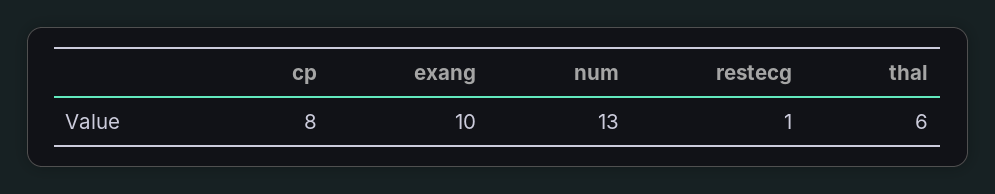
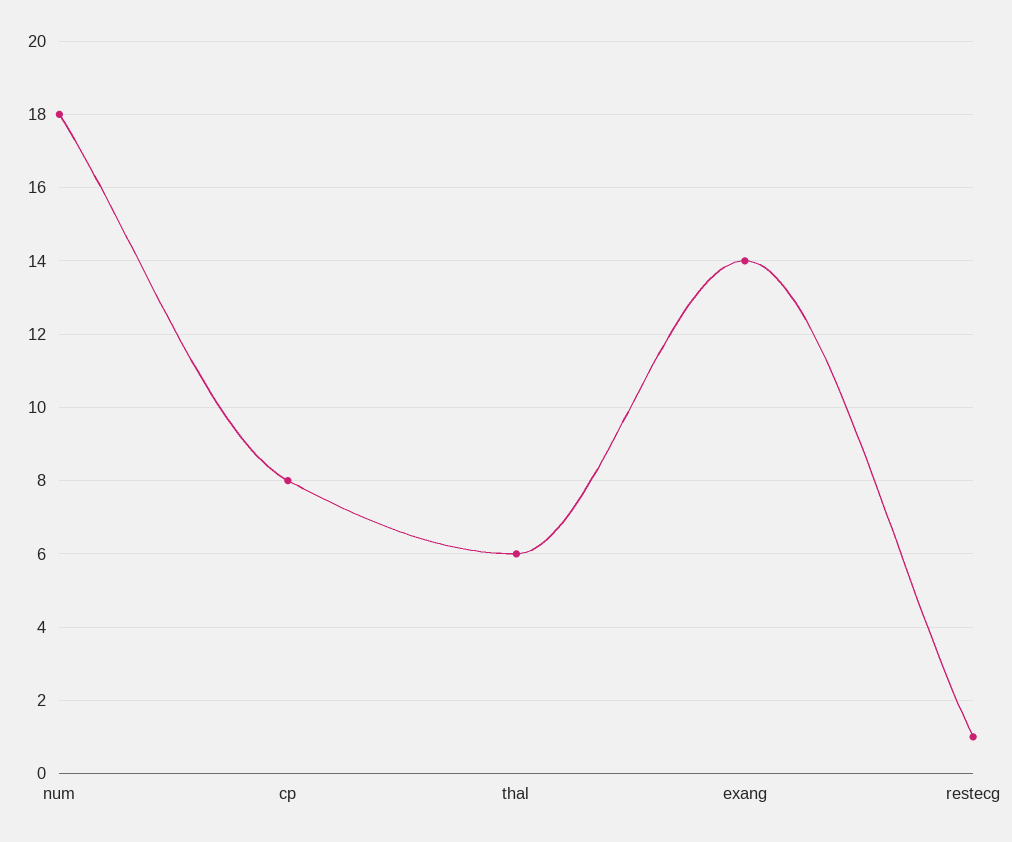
exang: 10 -> 14
num: 13 -> 18

